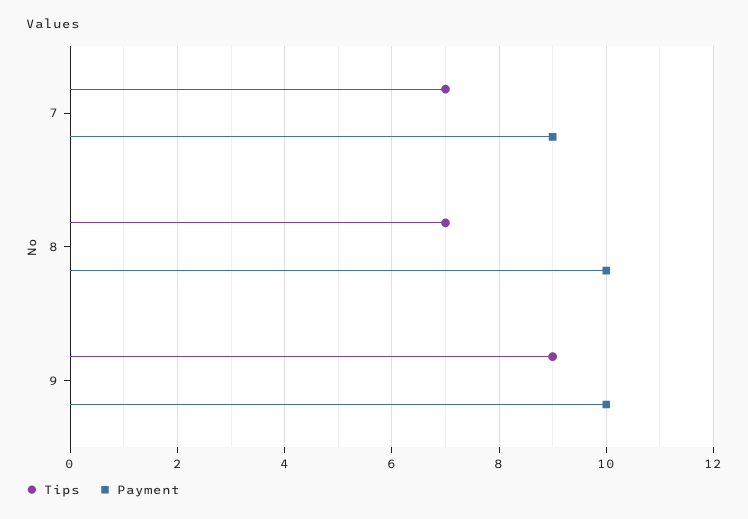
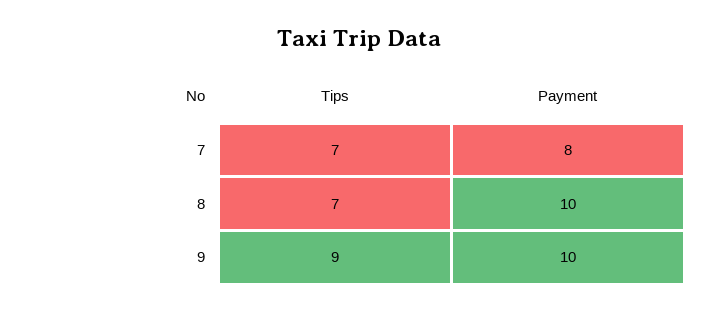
Payment, 7: 9 -> 8

